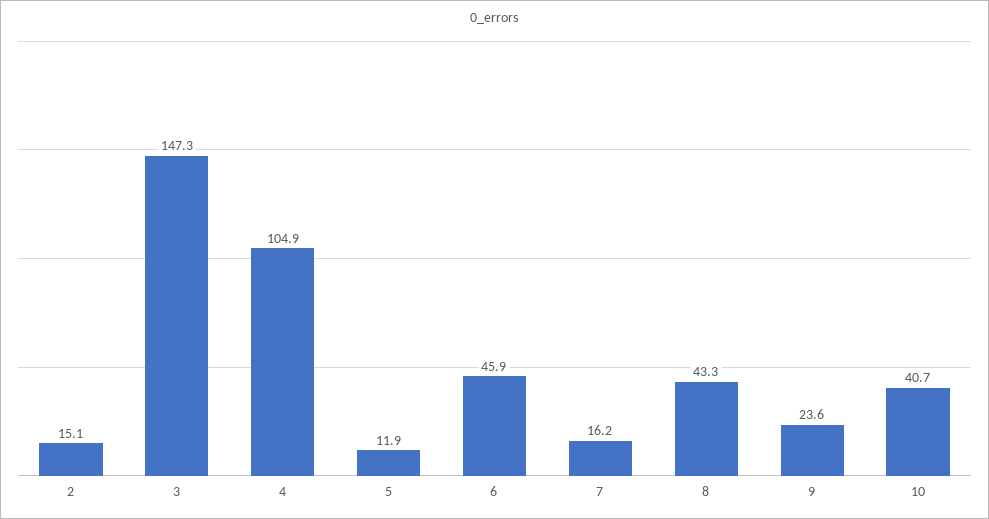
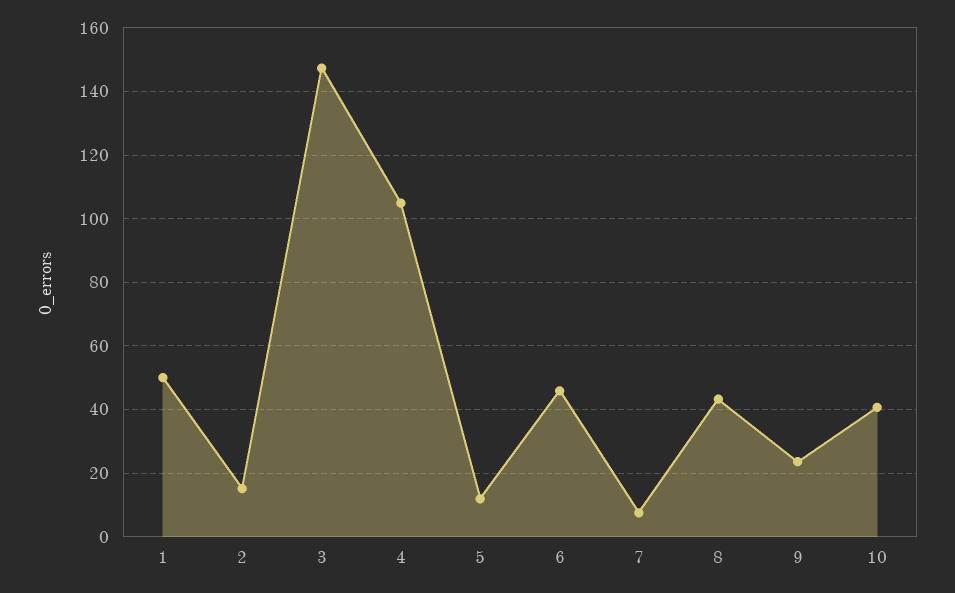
7: 16.2 -> 8
1: none -> 50

